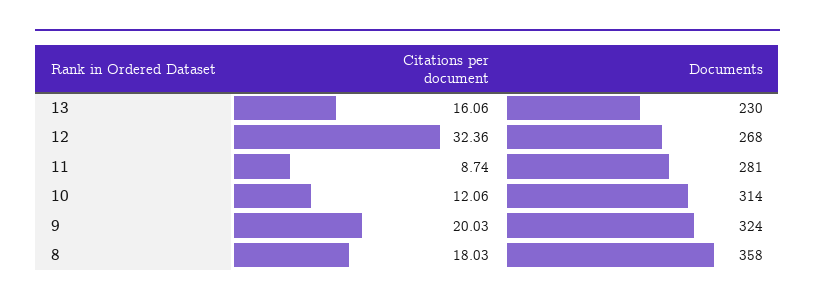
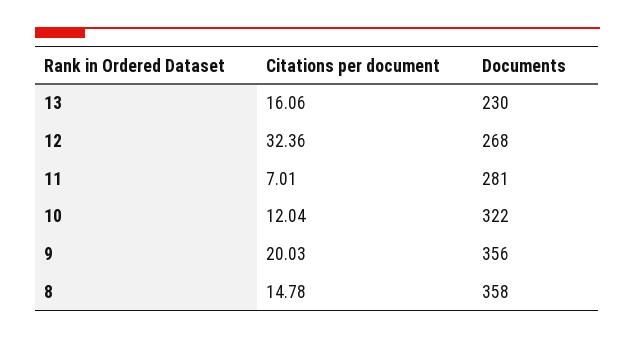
Citations per document, 11: 8.74 -> 7.01
Citations per document, 10: 12.06 -> 12.04
Documents, 10: 314 -> 322
Documents, 9: 324 -> 356
Citations per document, 8: 18.03 -> 14.78

